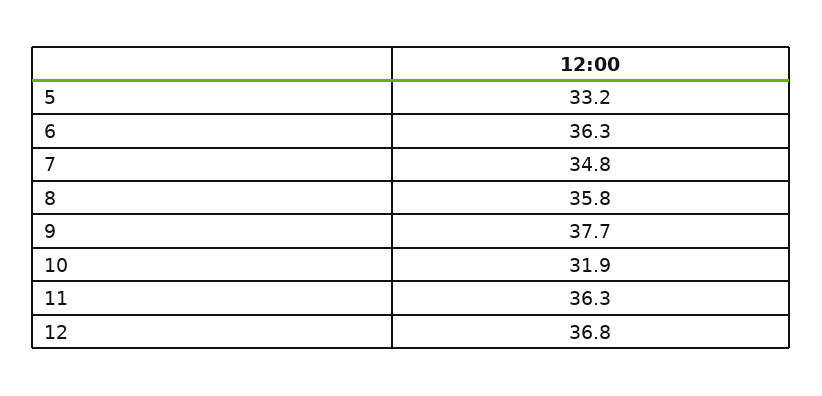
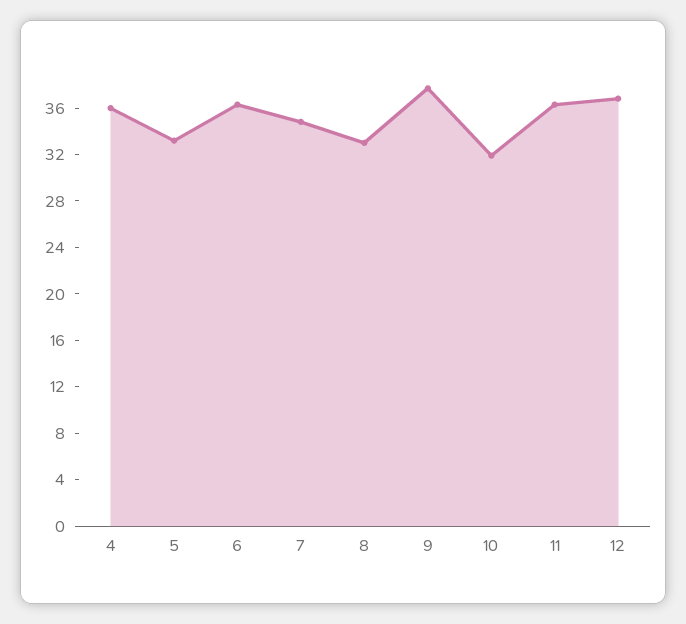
8: 35.8 -> 33
4: none -> 36

